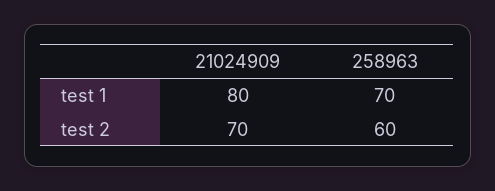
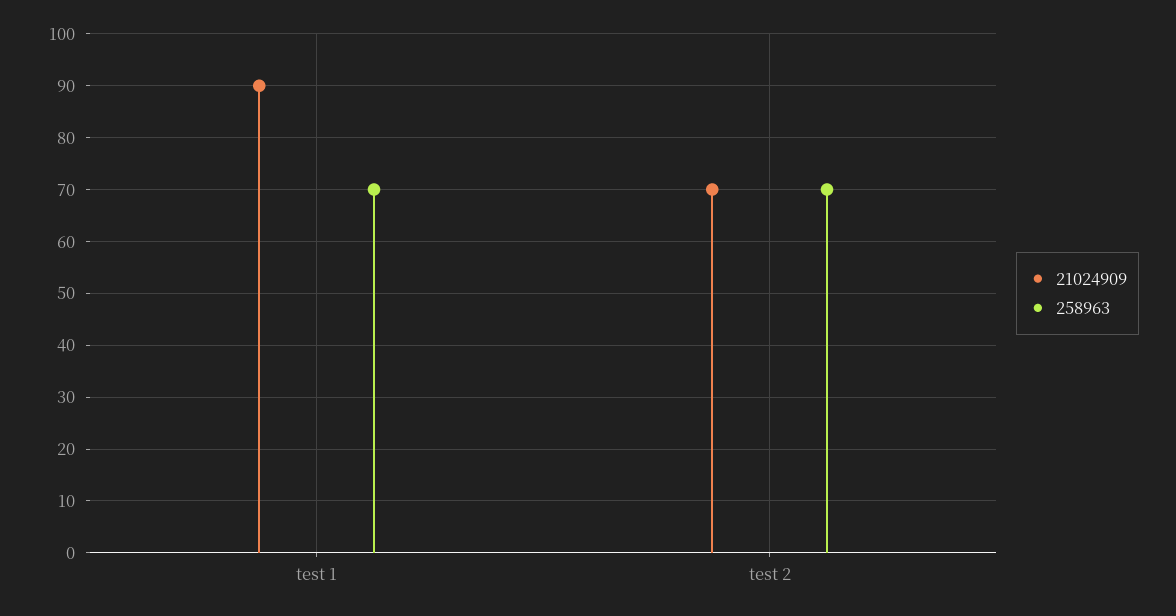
21024909, test 1: 80 -> 90
258963, test 2: 60 -> 70

